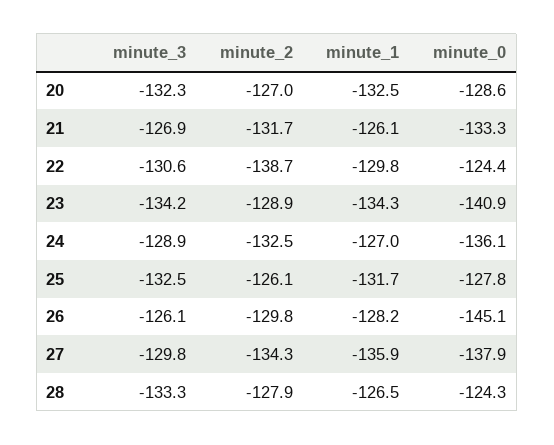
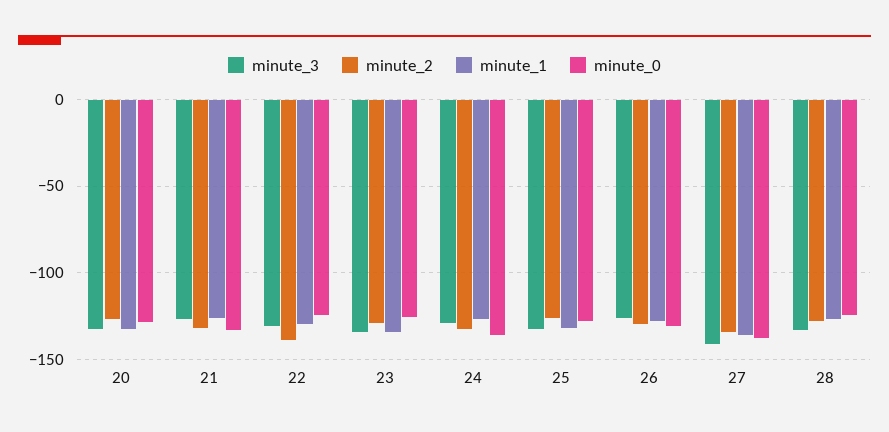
minute_0, 23: -140.9 -> -125
minute_0, 26: -145.1 -> -130
minute_3, 27: -129.8 -> -140

